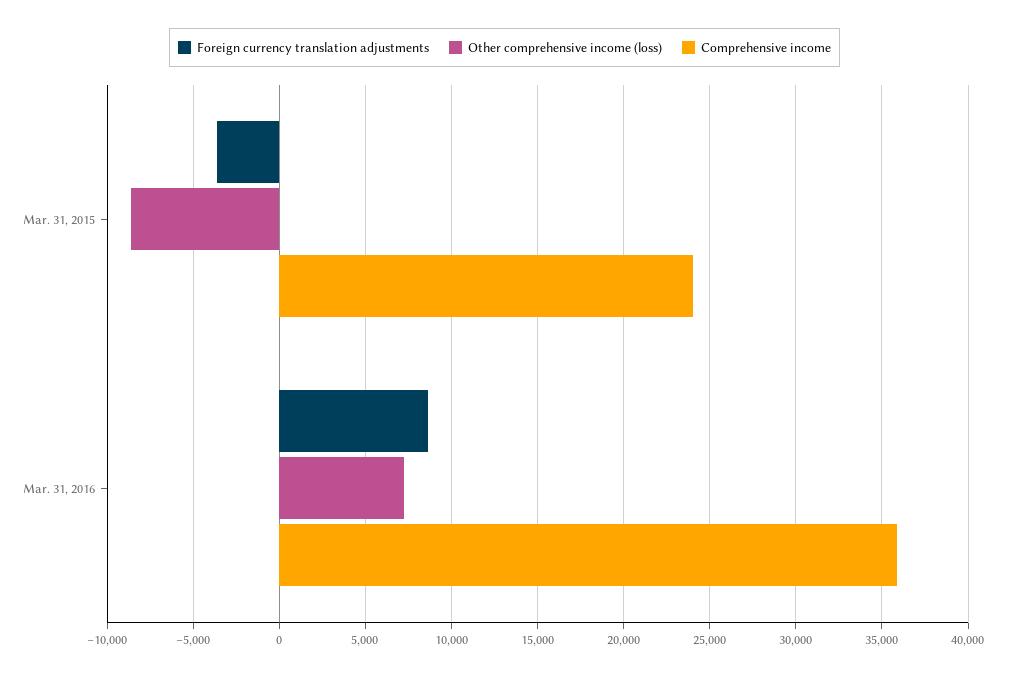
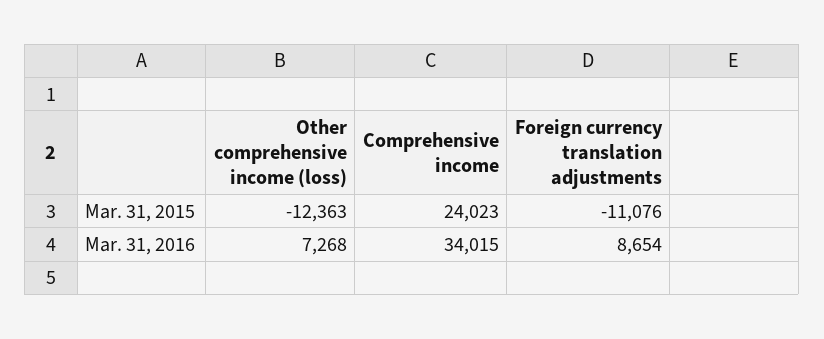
Foreign currency translation adjustments, Mar. 31, 2015: -3500 -> -11076
Other comprehensive income (loss), Mar. 31, 2015: -8500 -> -12363
Comprehensive income, Mar. 31, 2016: 36000 -> 34015

